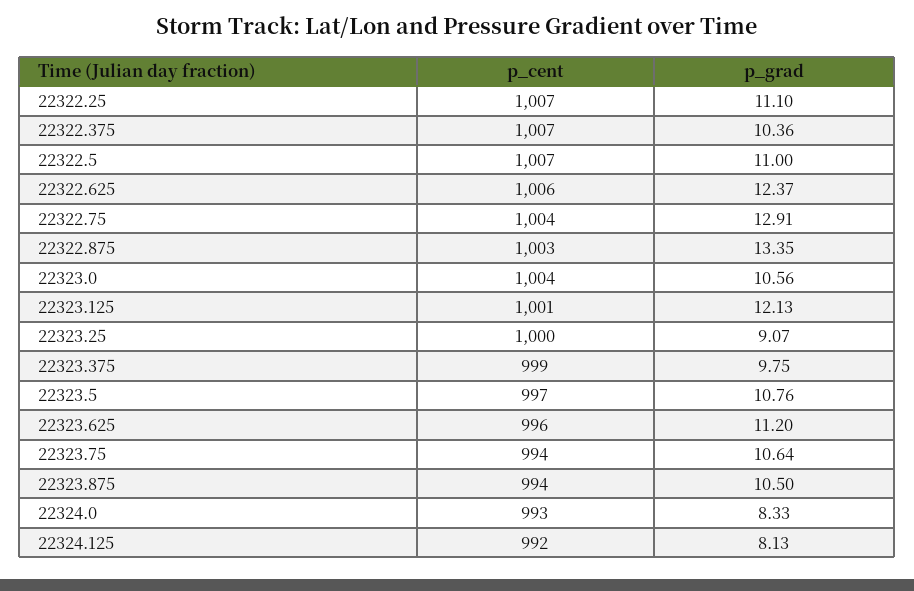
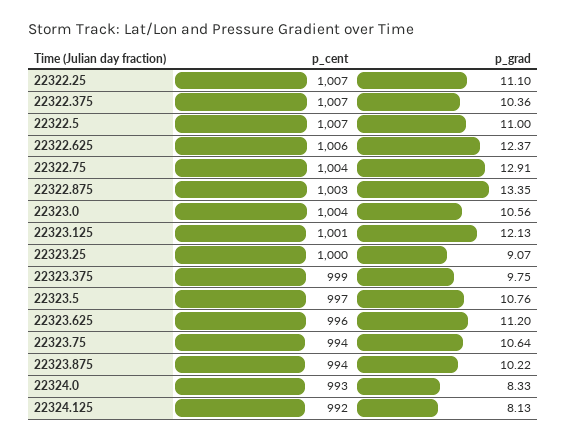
p_grad, 22323.875: 10.5 -> 10.22

